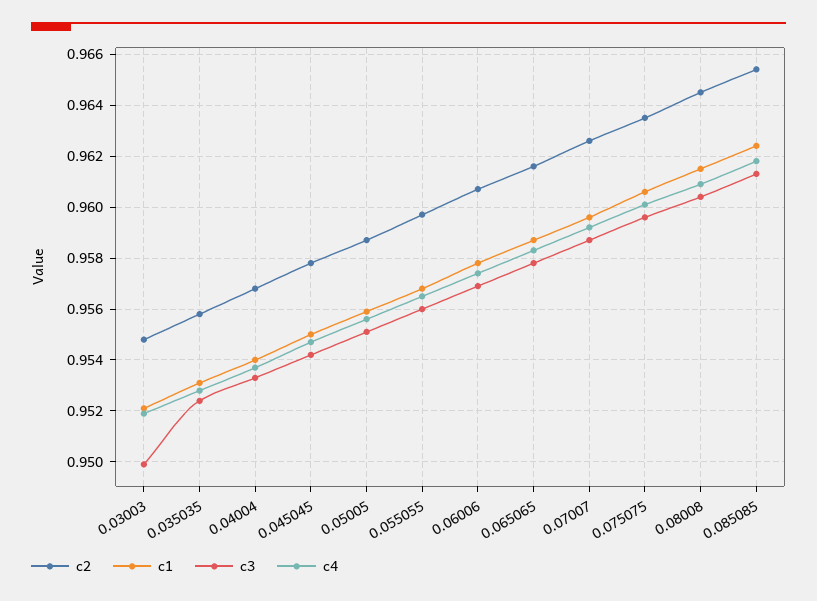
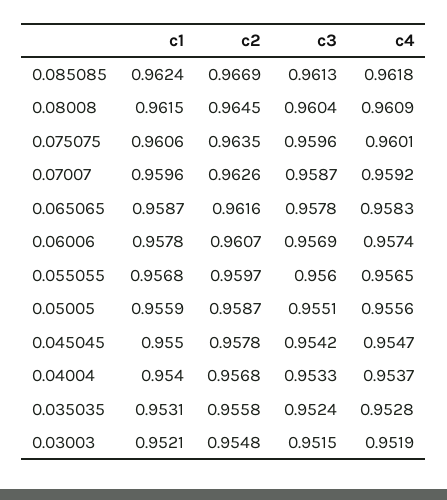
c3, 0.03003: 0.95 -> 0.9515
c2, 0.085085: 0.9655 -> 0.9669

